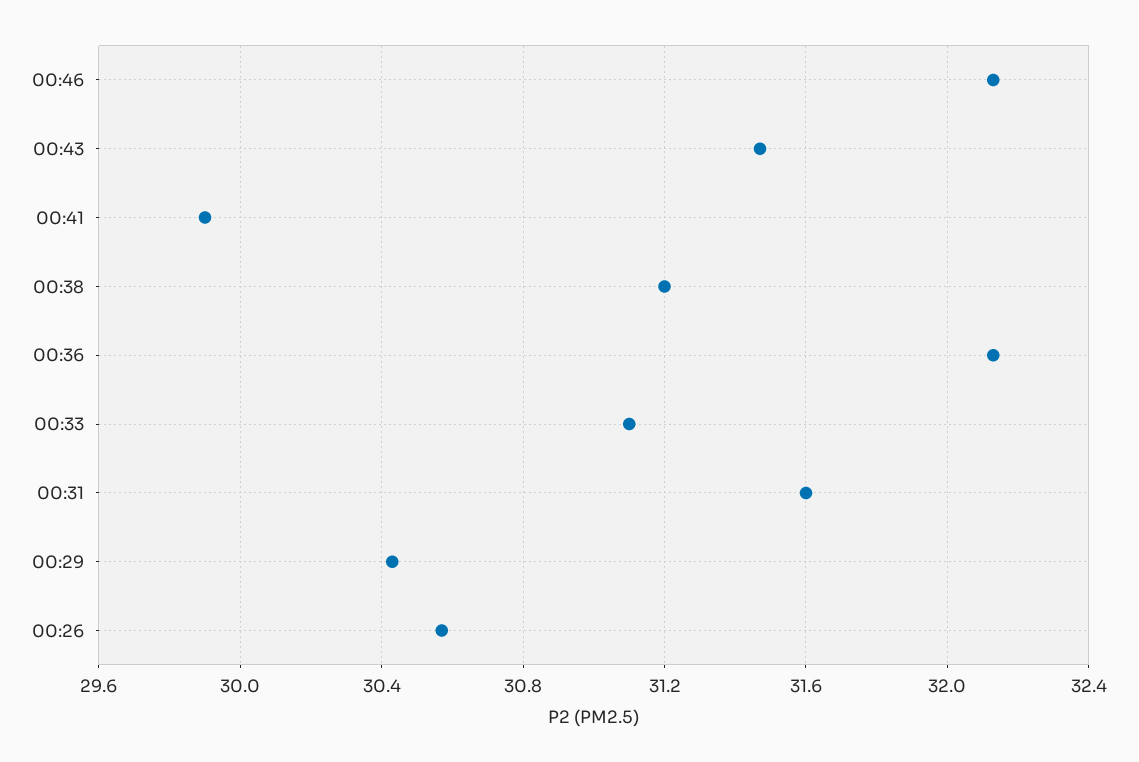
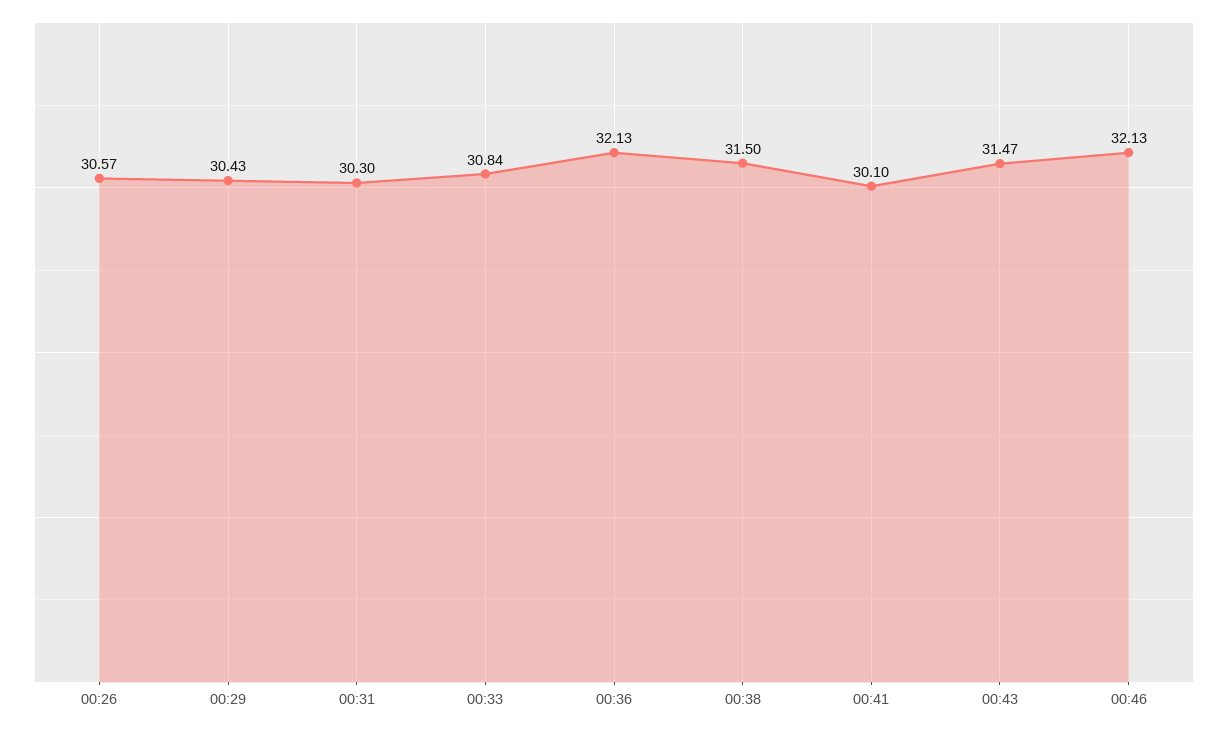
00:41: 29.9 -> 30.1
00:38: 31.2 -> 31.5
00:33: 31.1 -> 30.84
00:31: 31.6 -> 30.3

